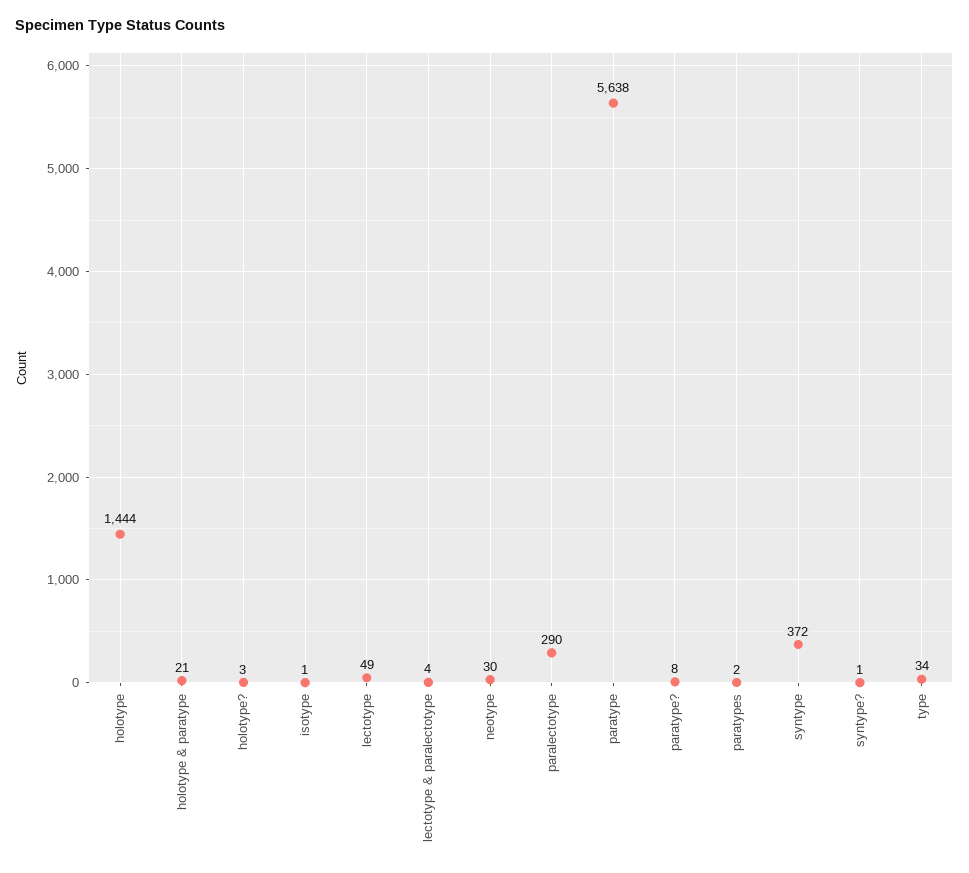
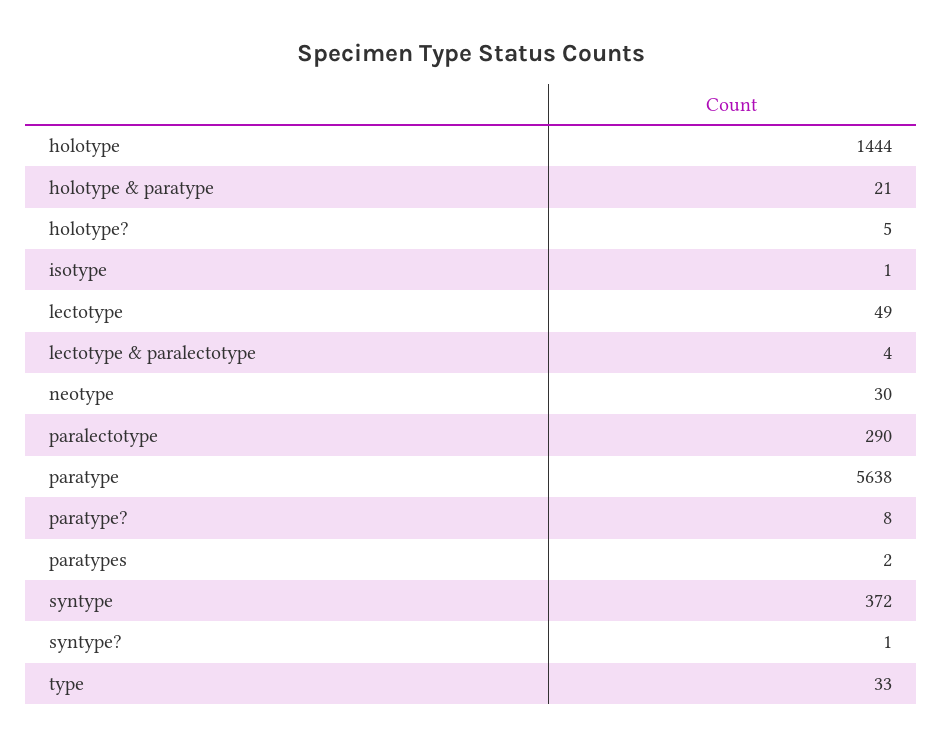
holotype?: 3 -> 5
type: 34 -> 33

